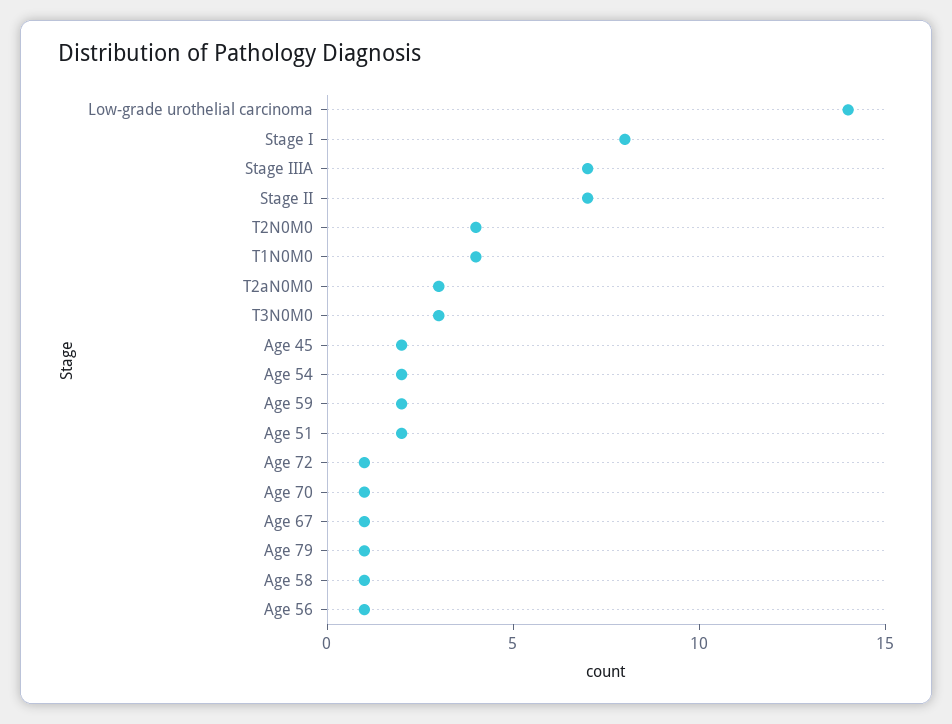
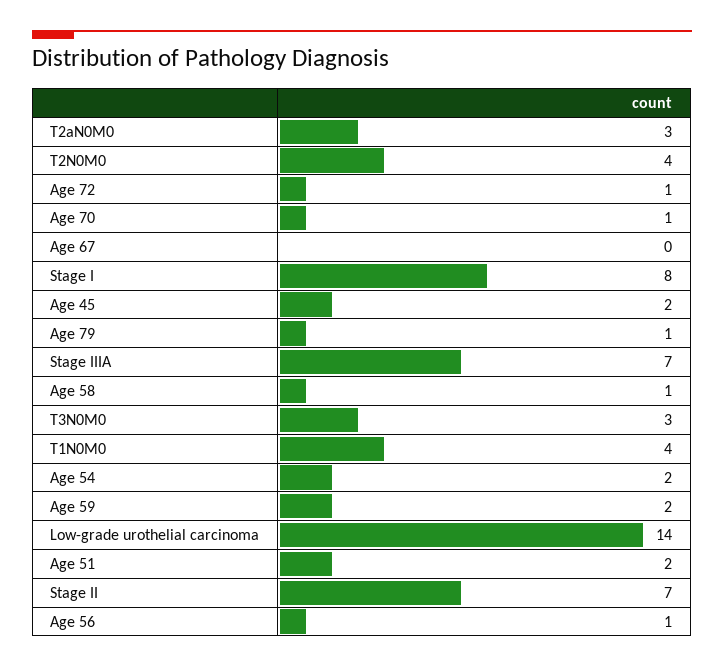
Age 67: 1 -> 0

